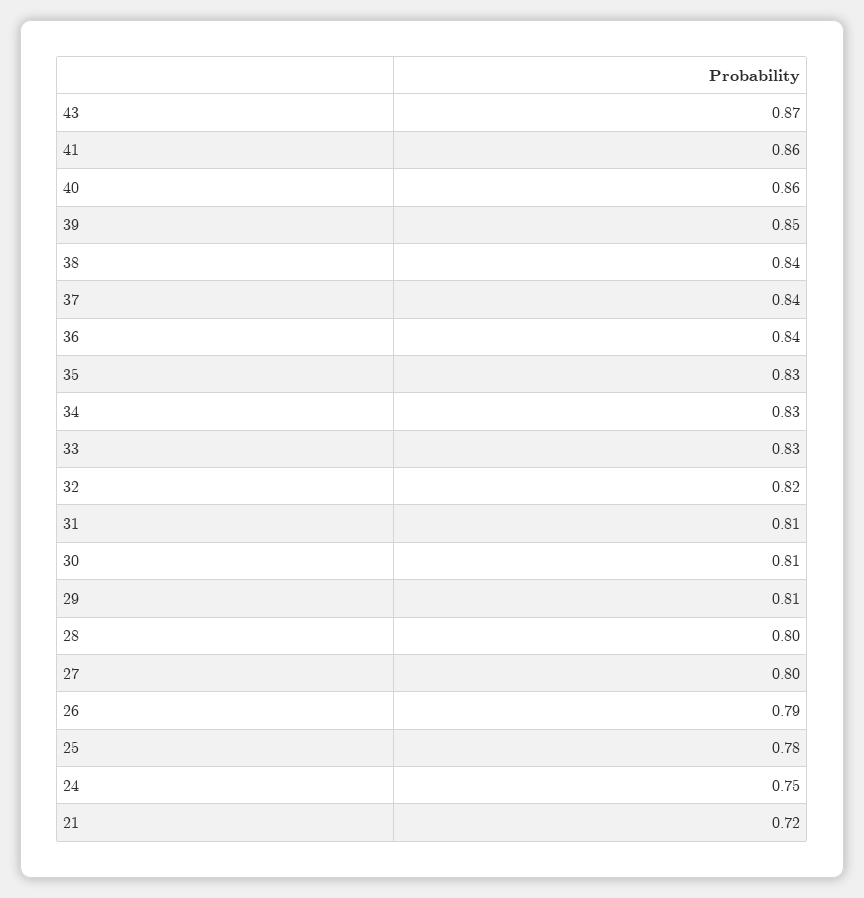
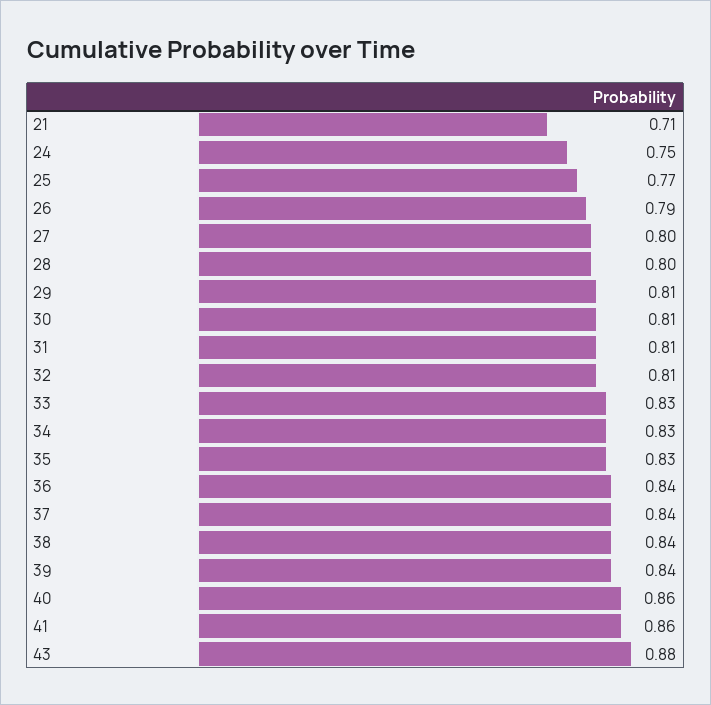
43: 0.87 -> 0.88
39: 0.85 -> 0.84
32: 0.82 -> 0.81
25: 0.78 -> 0.77
21: 0.72 -> 0.71

